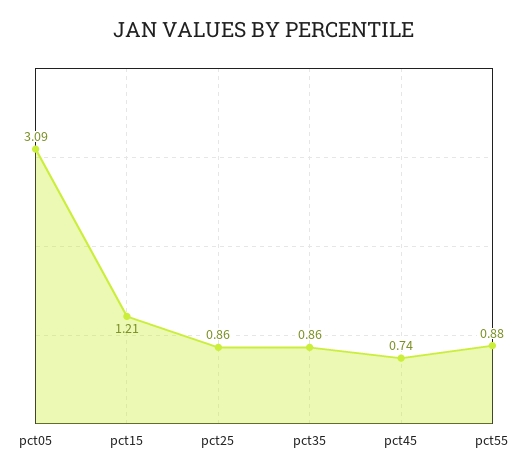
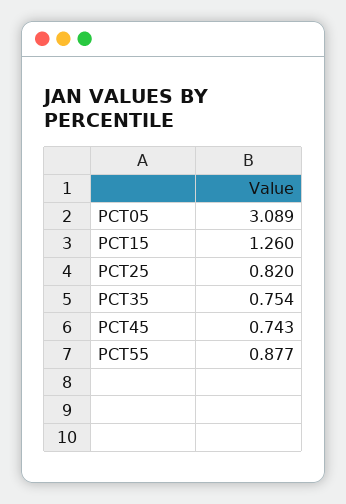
pct15: 1.21 -> 1.26
pct25: 0.86 -> 0.82
pct35: 0.86 -> 0.754

